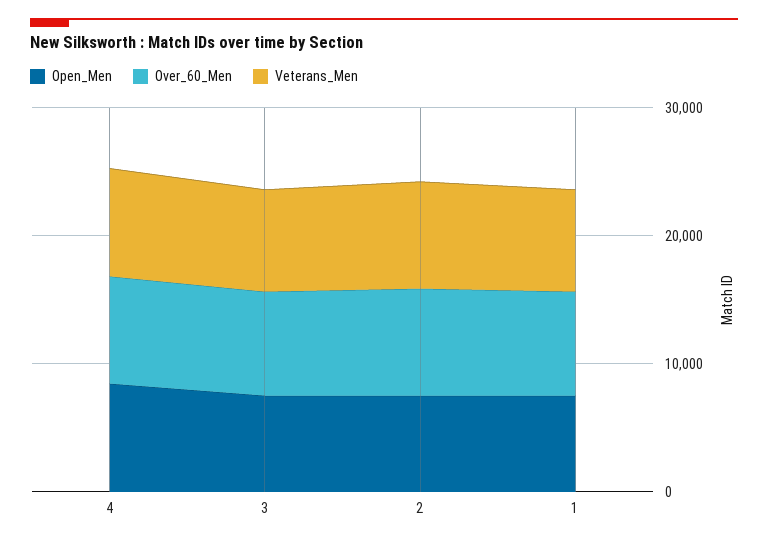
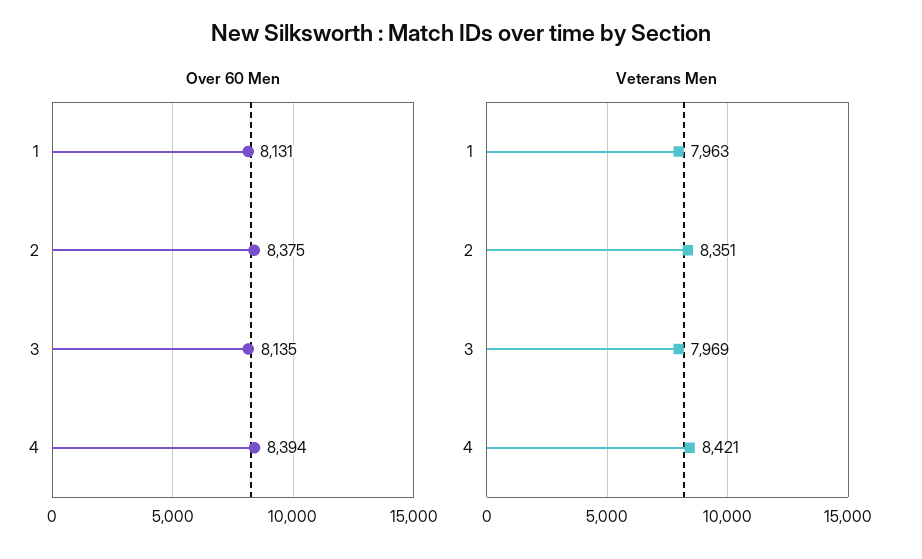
Open_Men, 4: 8000 -> none
Open_Men, 3: 8000 -> none
Open_Men, 2: 8000 -> none
Open_Men, 1: 8000 -> none

